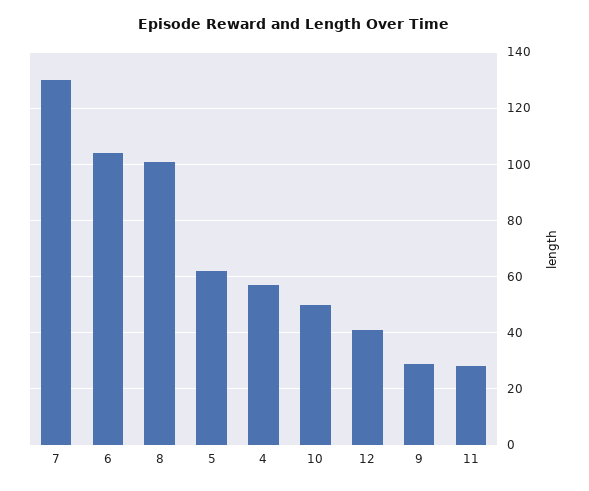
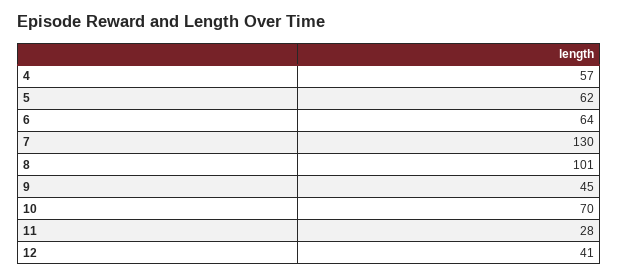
6: 105 -> 64
10: 50 -> 70
9: 30 -> 45

